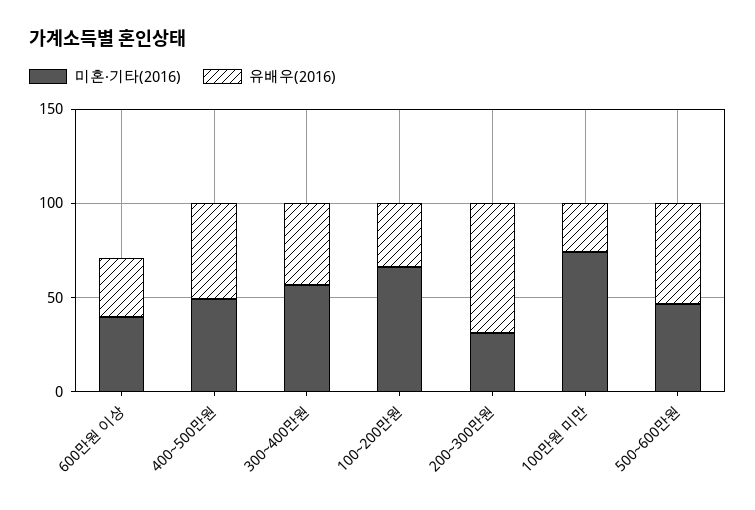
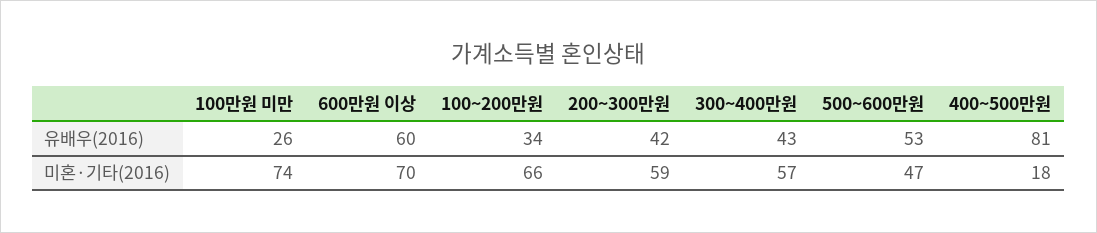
미혼·기타(2016), 600만원 이상: 40 -> 70
유배우(2016), 600만원 이상: 30 -> 60
미혼·기타(2016), 400~500만원: 50 -> 18
유배우(2016), 400~500만원: 50 -> 81
미혼·기타(2016), 200~300만원: 30 -> 59
유배우(2016), 200~300만원: 70 -> 42

